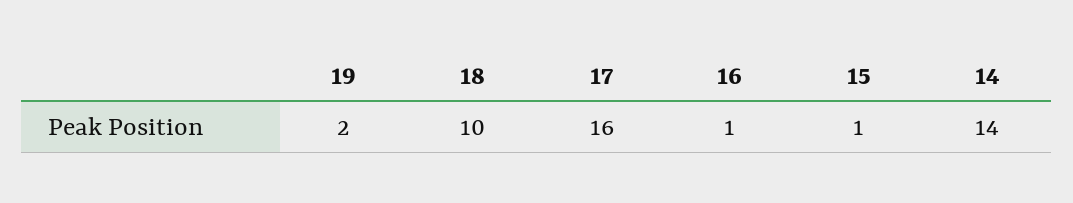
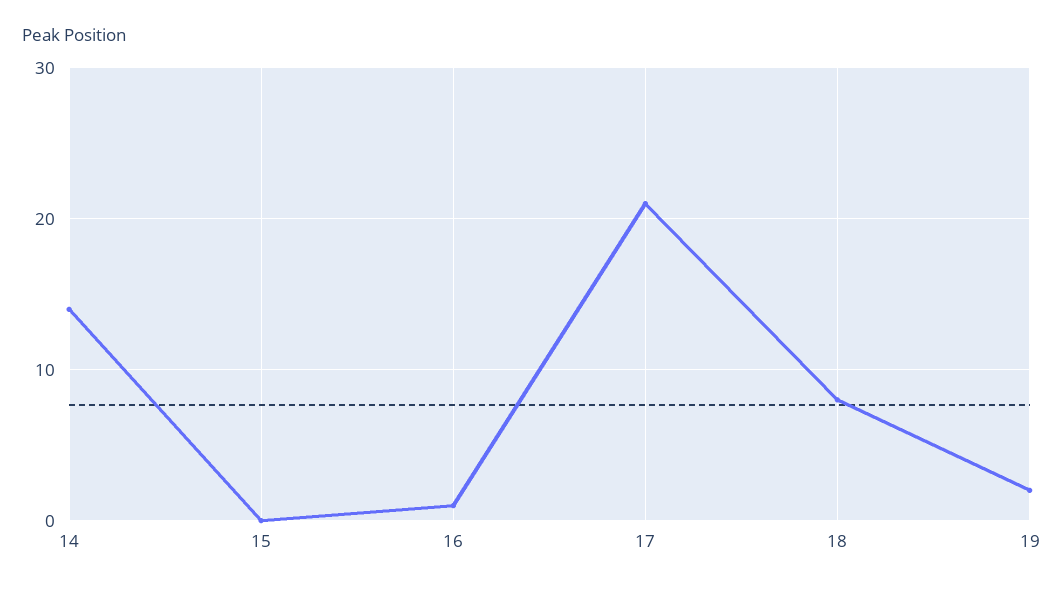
18: 10 -> 8
17: 16 -> 21
15: 1 -> 0

